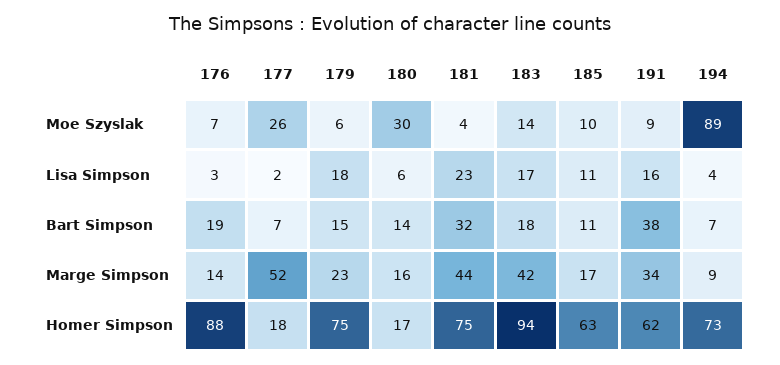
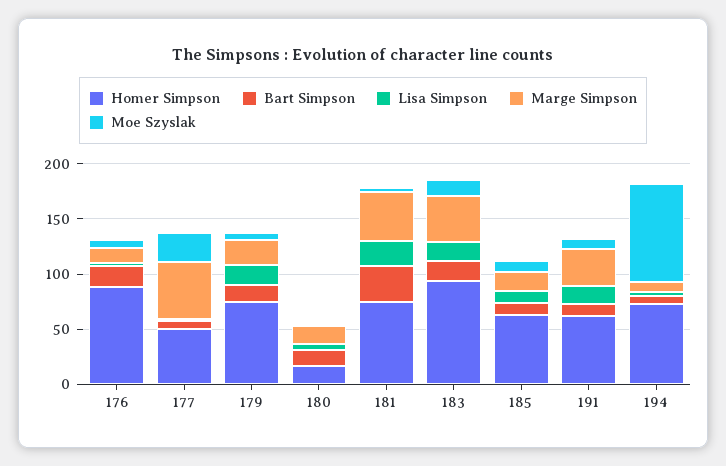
Moe Szyslak, 180: 30 -> 0
Bart Simpson, 191: 38 -> 10
Homer Simpson, 177: 18 -> 50

